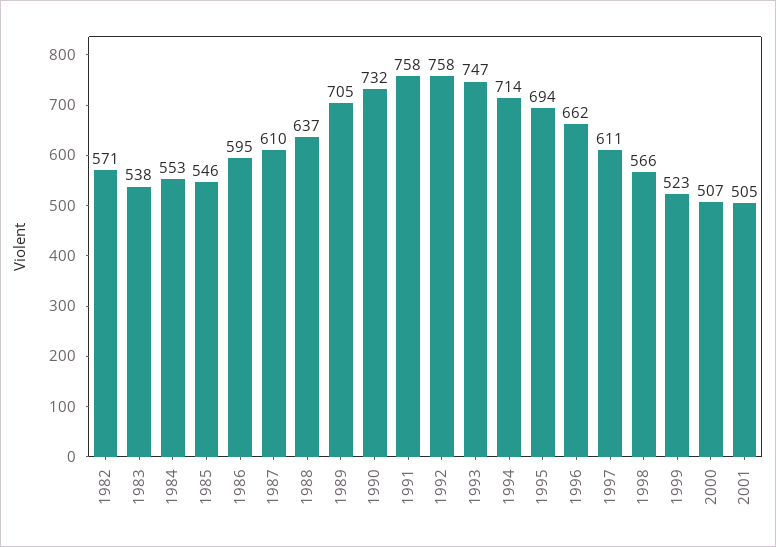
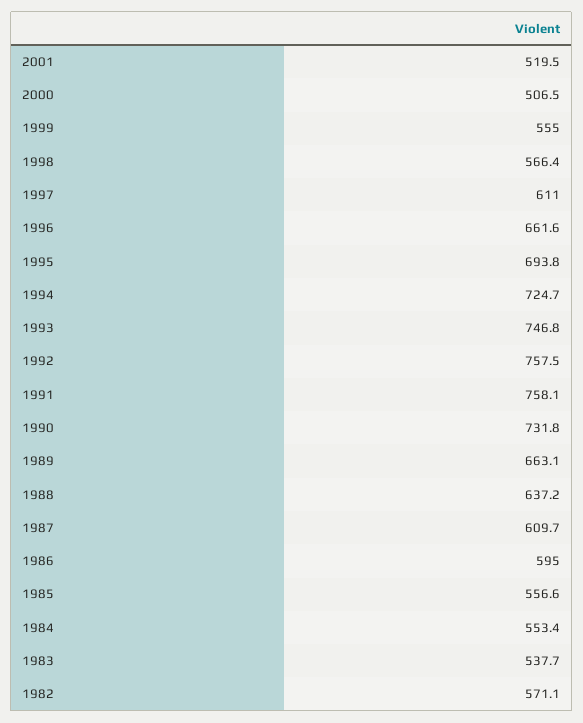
1985: 546 -> 556.6
1989: 705 -> 663.1
1994: 714 -> 724.7
1999: 523 -> 555
2001: 505 -> 519.5

